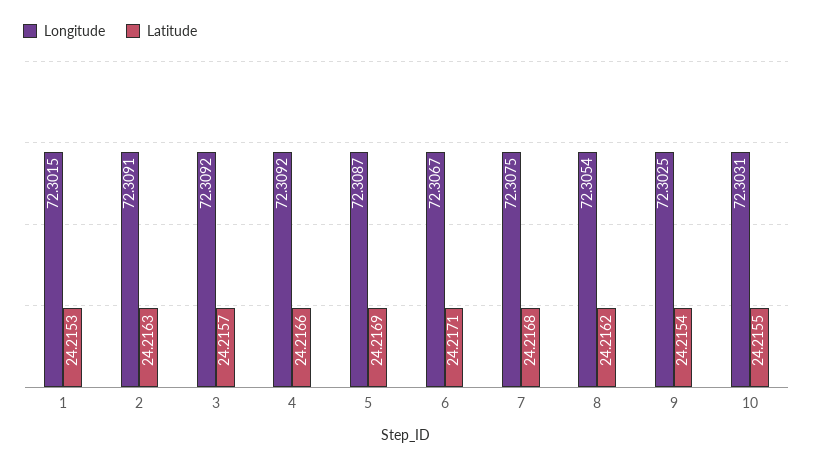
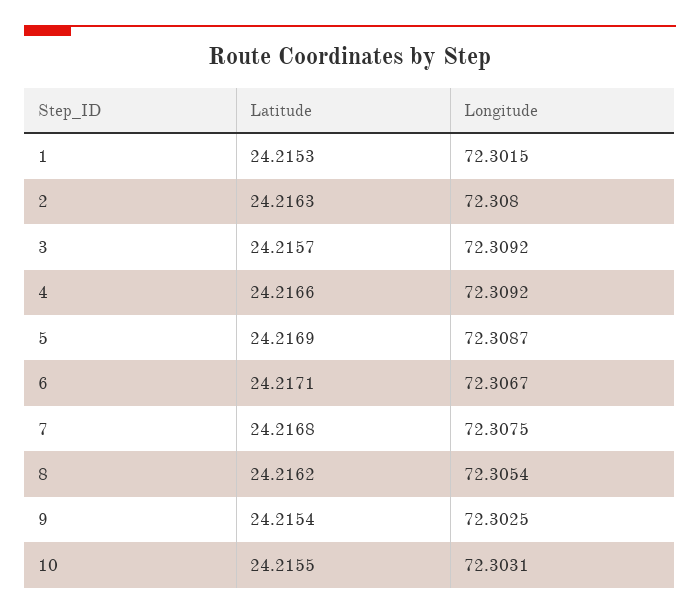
Longitude, 2: 72.3091 -> 72.308

